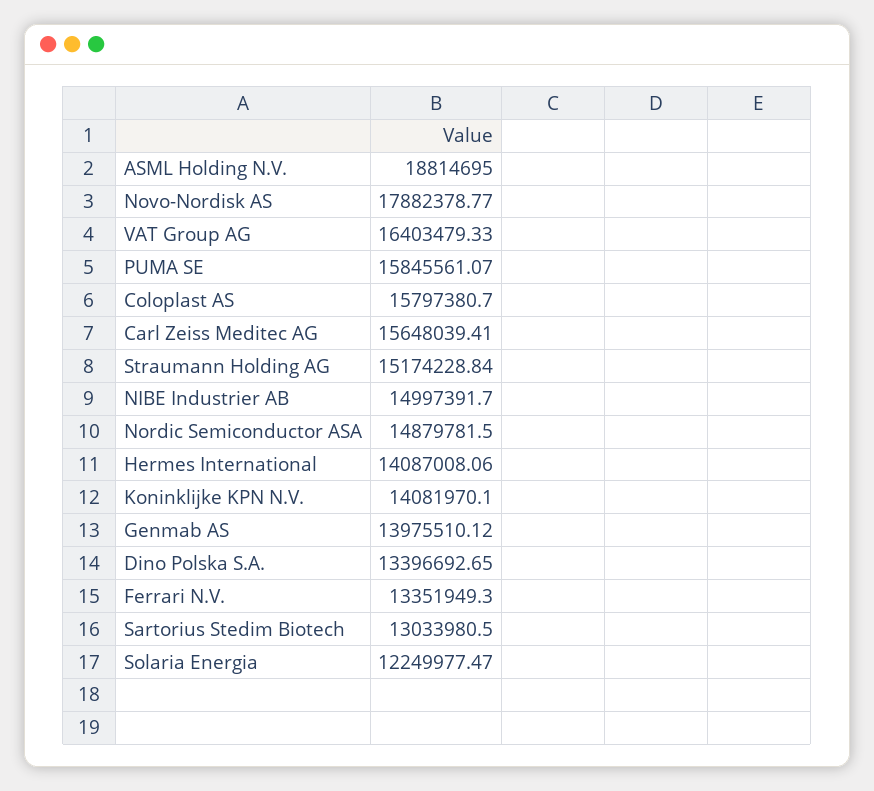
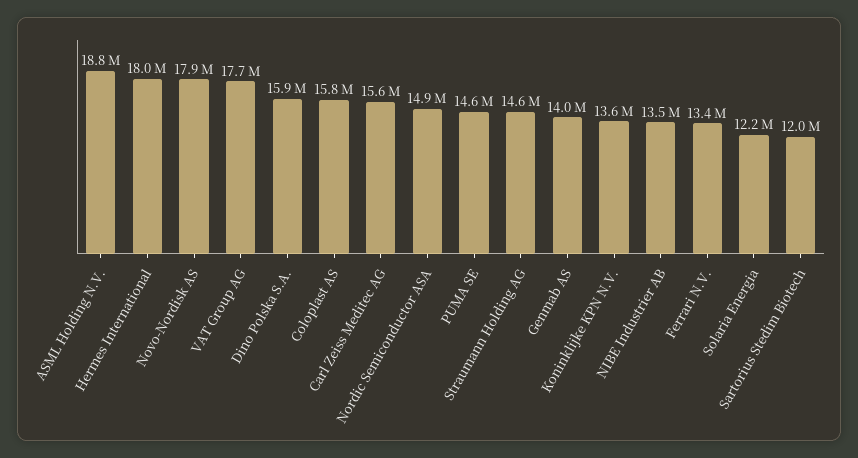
VAT Group AG: 16403479.33 -> 17700000
PUMA SE: 15845561.07 -> 14600000
Straumann Holding AG: 15174228.84 -> 14600000
NIBE Industrier AB: 14997391.7 -> 13500000
Hermes International: 14087008.06 -> 18000000
Koninklijke KPN N.V.: 14081970.1 -> 13600000
Dino Polska S.A.: 13396692.65 -> 15900000
Sartorius Stedim Biotech: 13033980.5 -> 12000000

